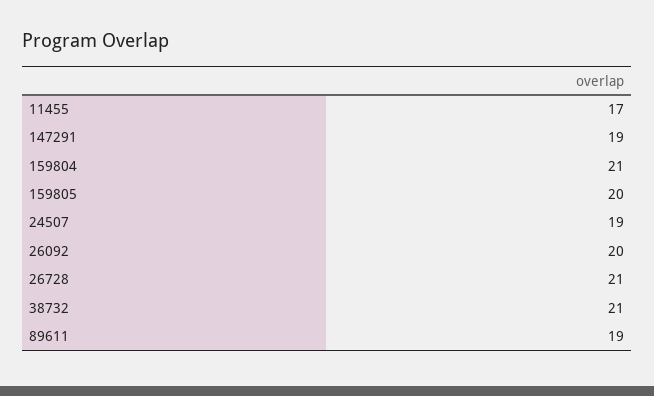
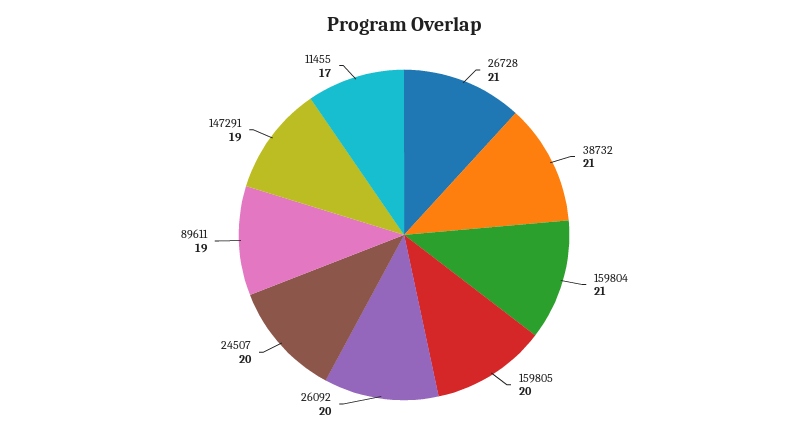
24507: 19 -> 20

